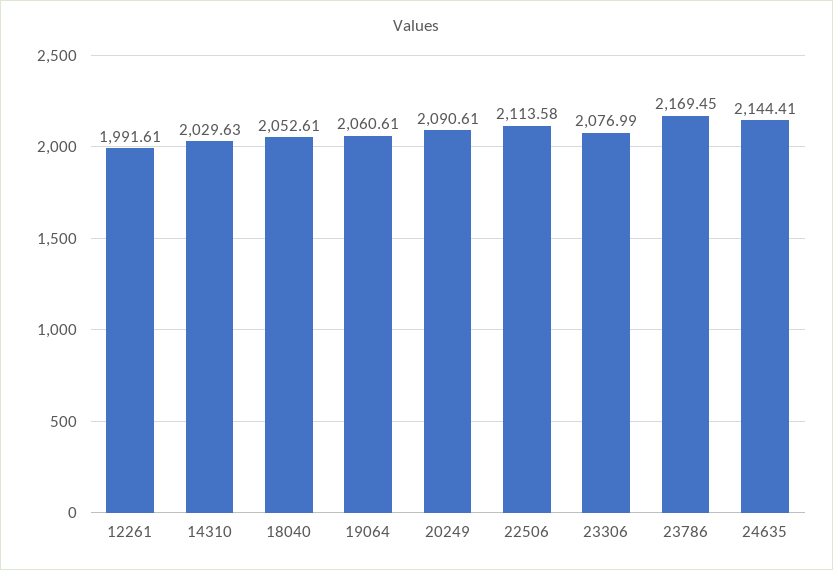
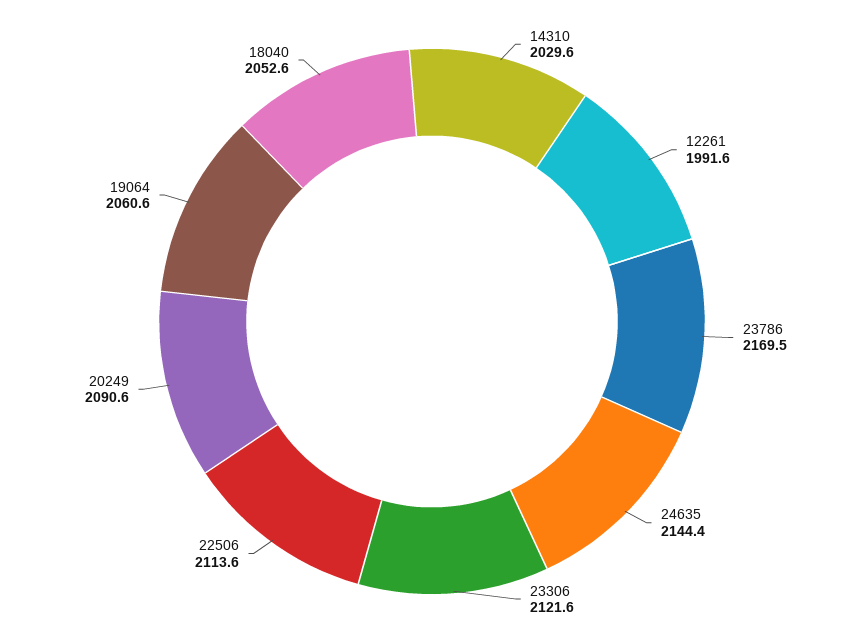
23306: 2076.99 -> 2121.6

